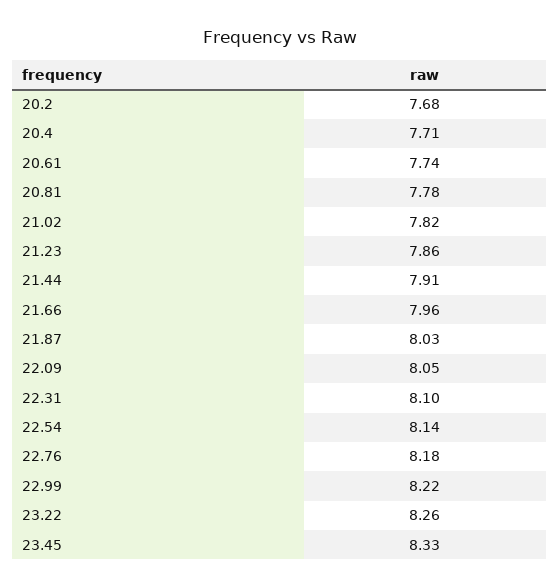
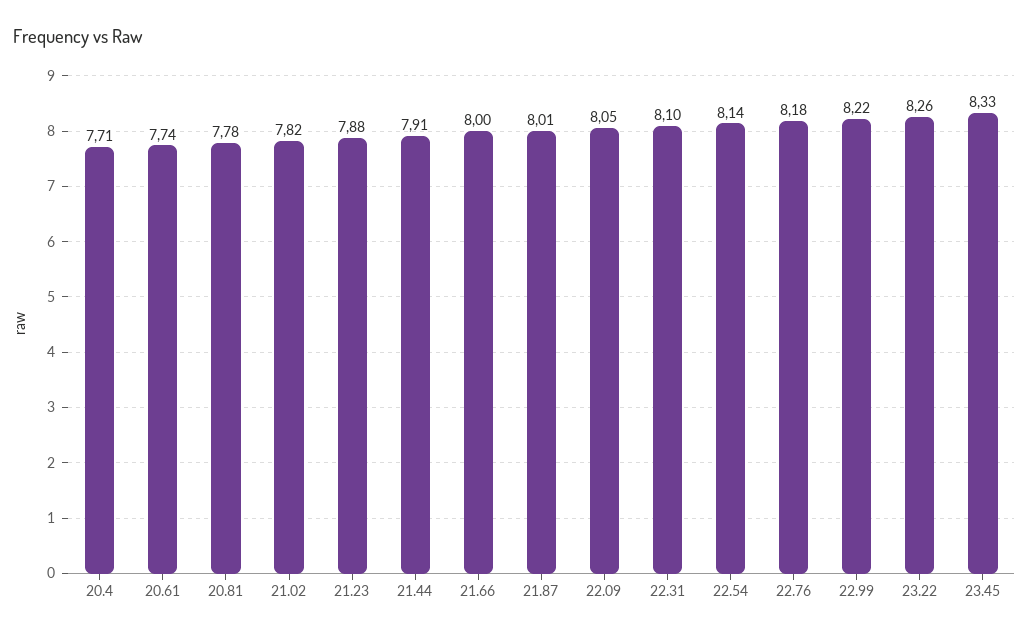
20.2: 7.68 -> none
21.23: 7.86 -> 7.88
21.66: 7.96 -> 8
21.87: 8.03 -> 8.01

